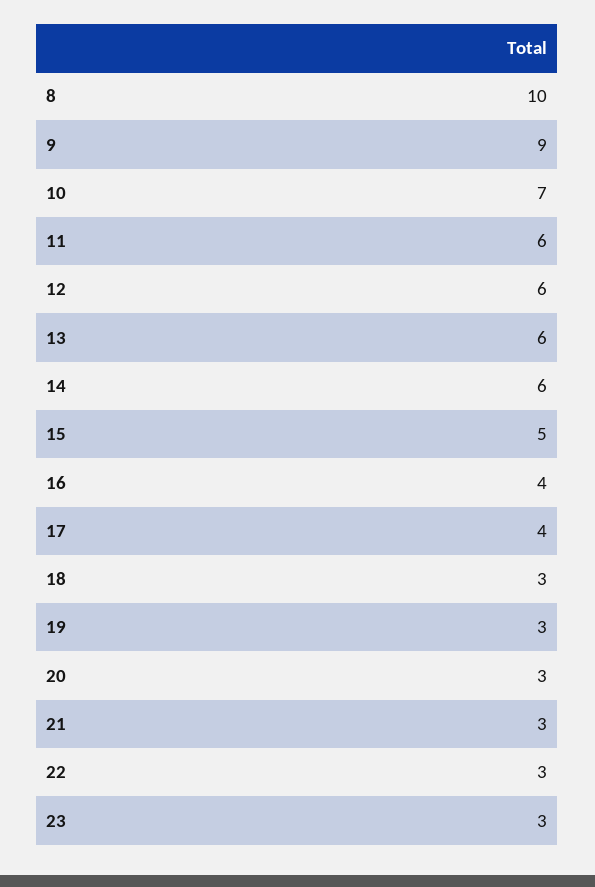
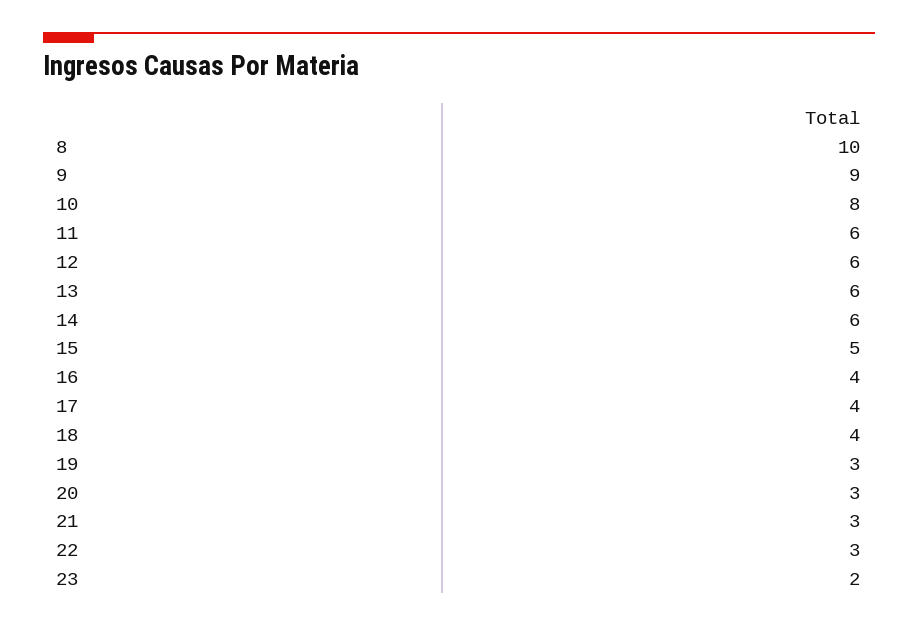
10: 7 -> 8
18: 3 -> 4
23: 3 -> 2

